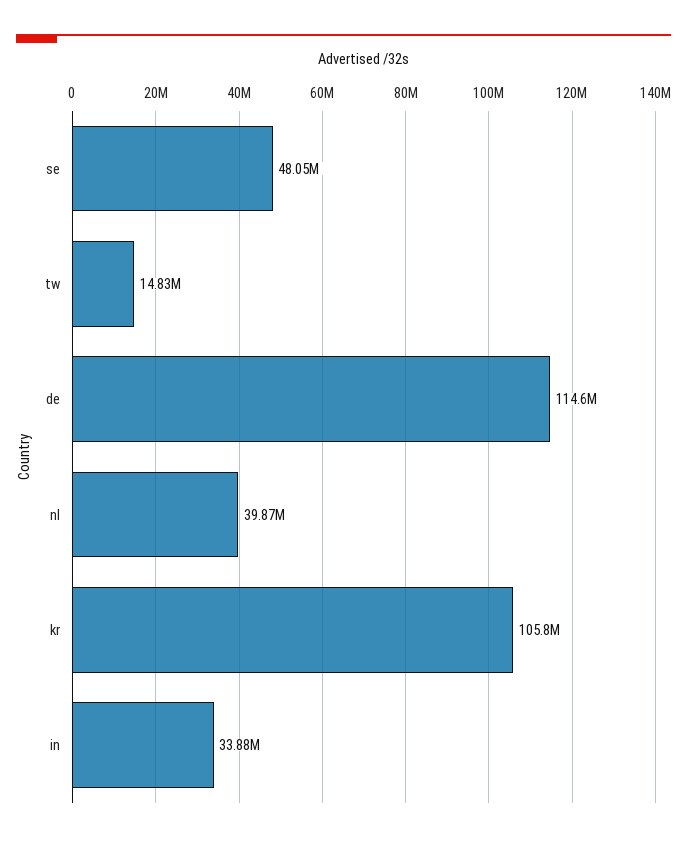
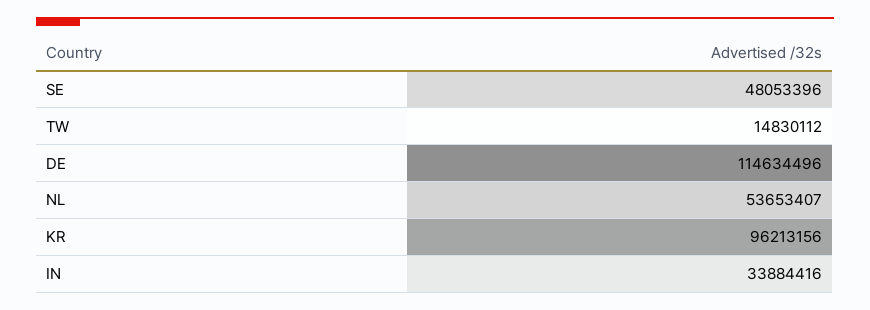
nl: 39870000 -> 53653407
kr: 105800000 -> 96213156

